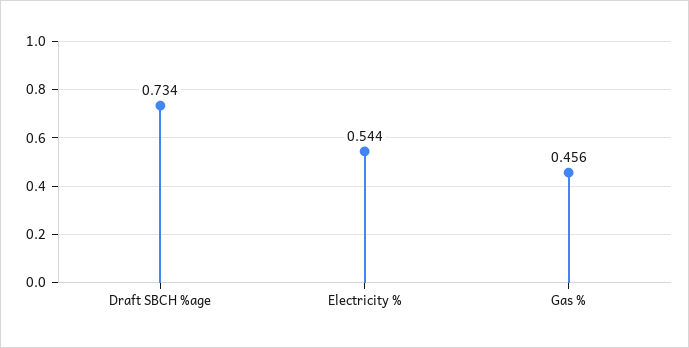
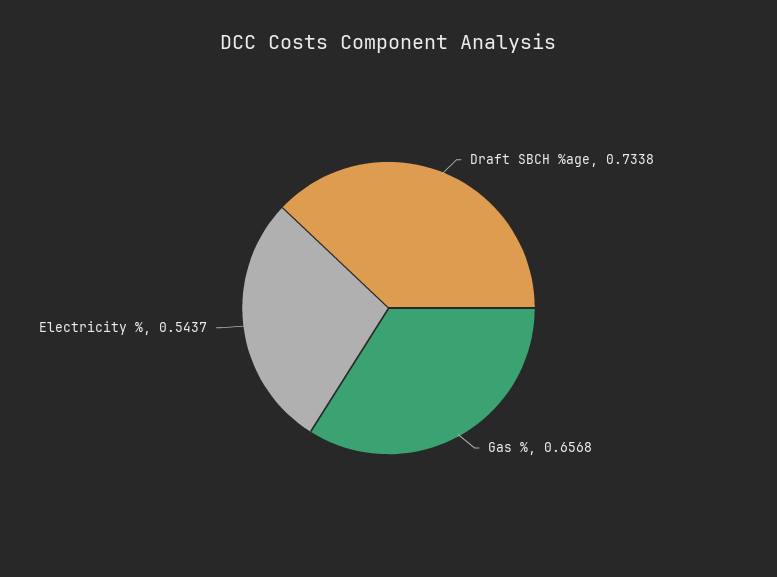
Gas %: 0.456 -> 0.6568

